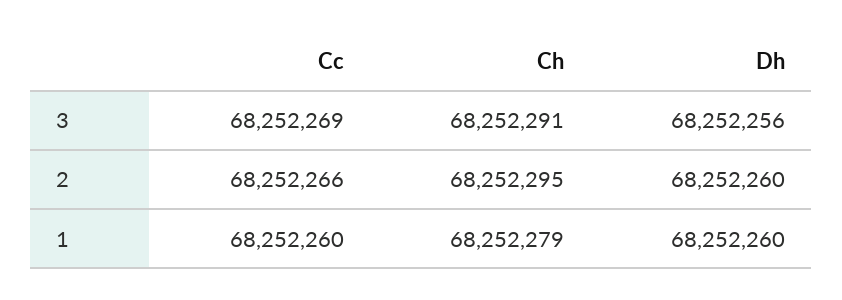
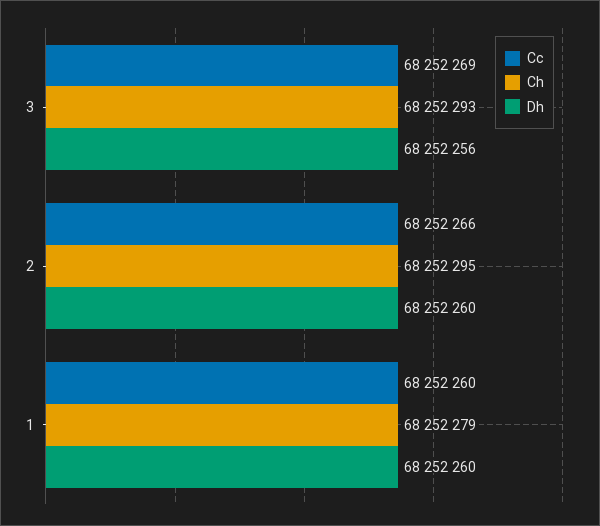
Ch, 3: 68252291 -> 68252293

